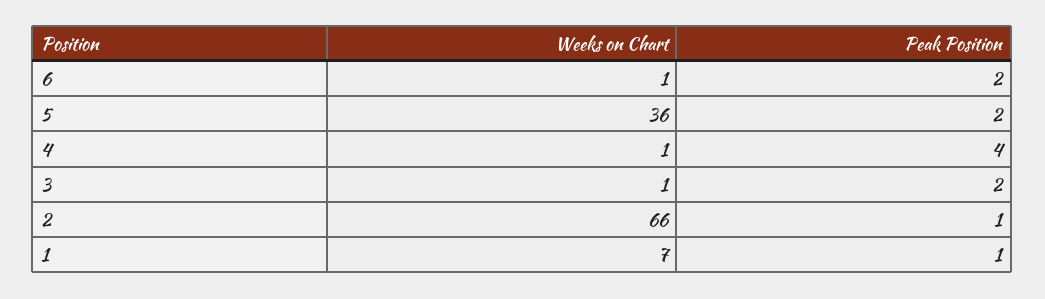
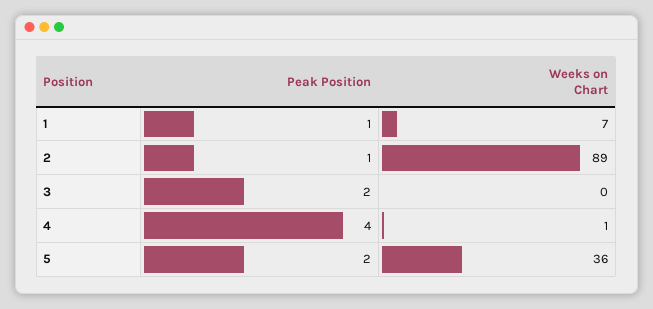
Weeks on Chart, 6: 1 -> none
Peak Position, 6: 2 -> none
Weeks on Chart, 3: 1 -> 0
Weeks on Chart, 2: 66 -> 89

